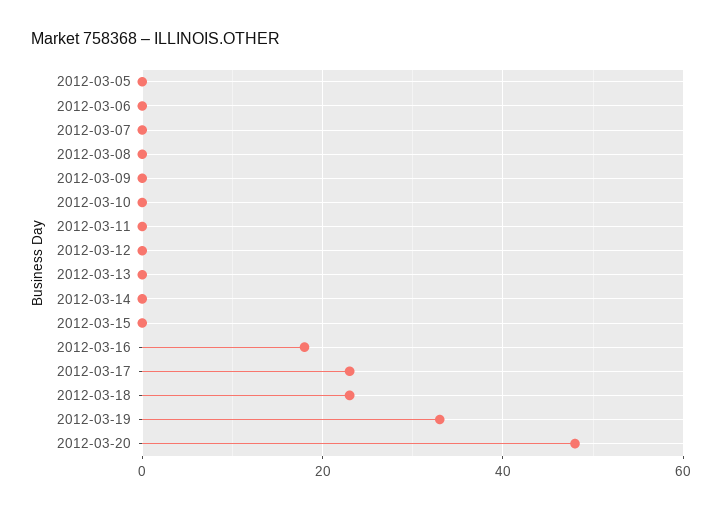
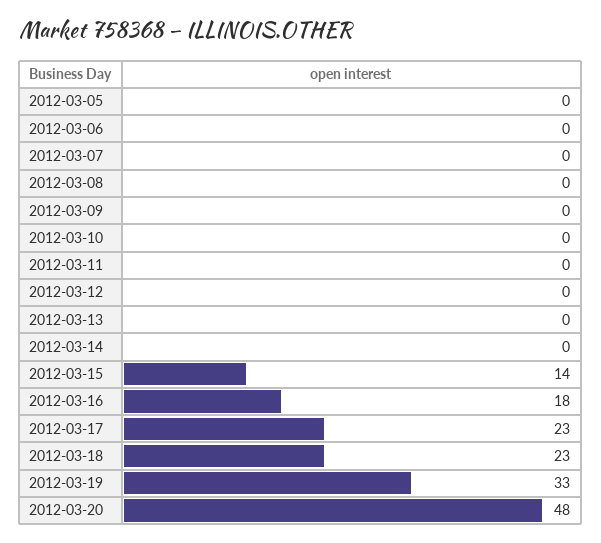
2012-03-15: 0 -> 14

